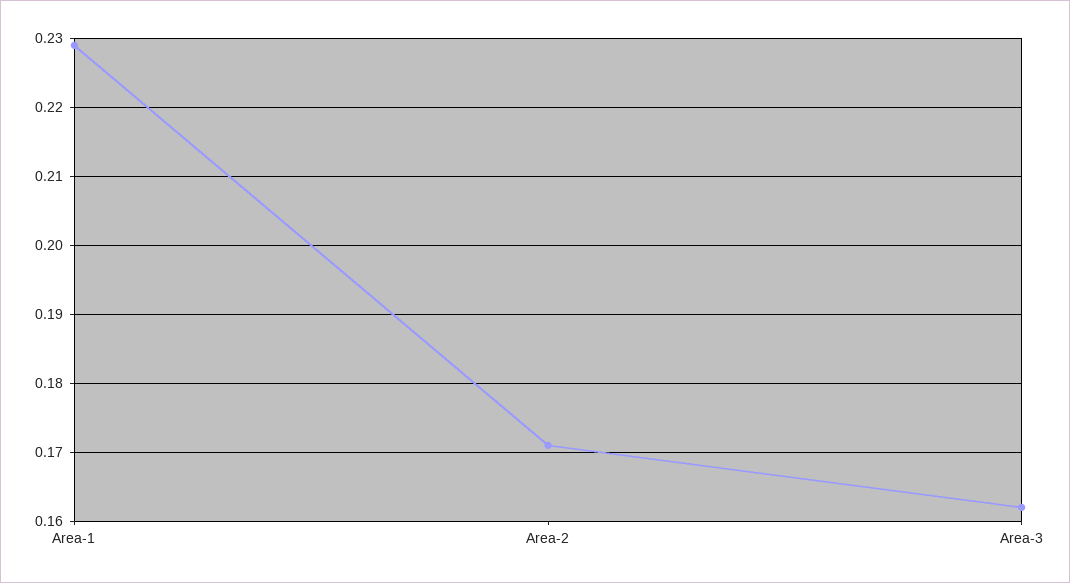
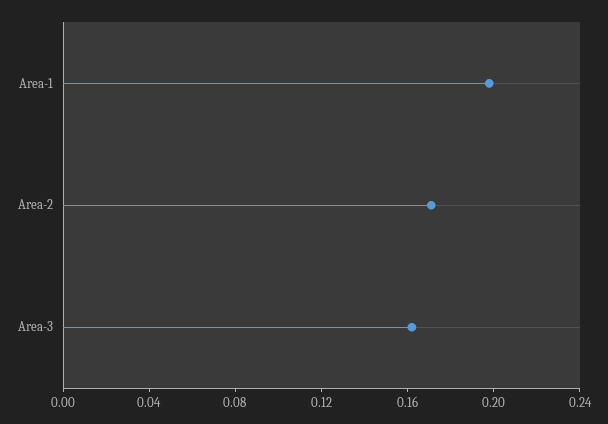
Area-1: 0.229 -> 0.2

